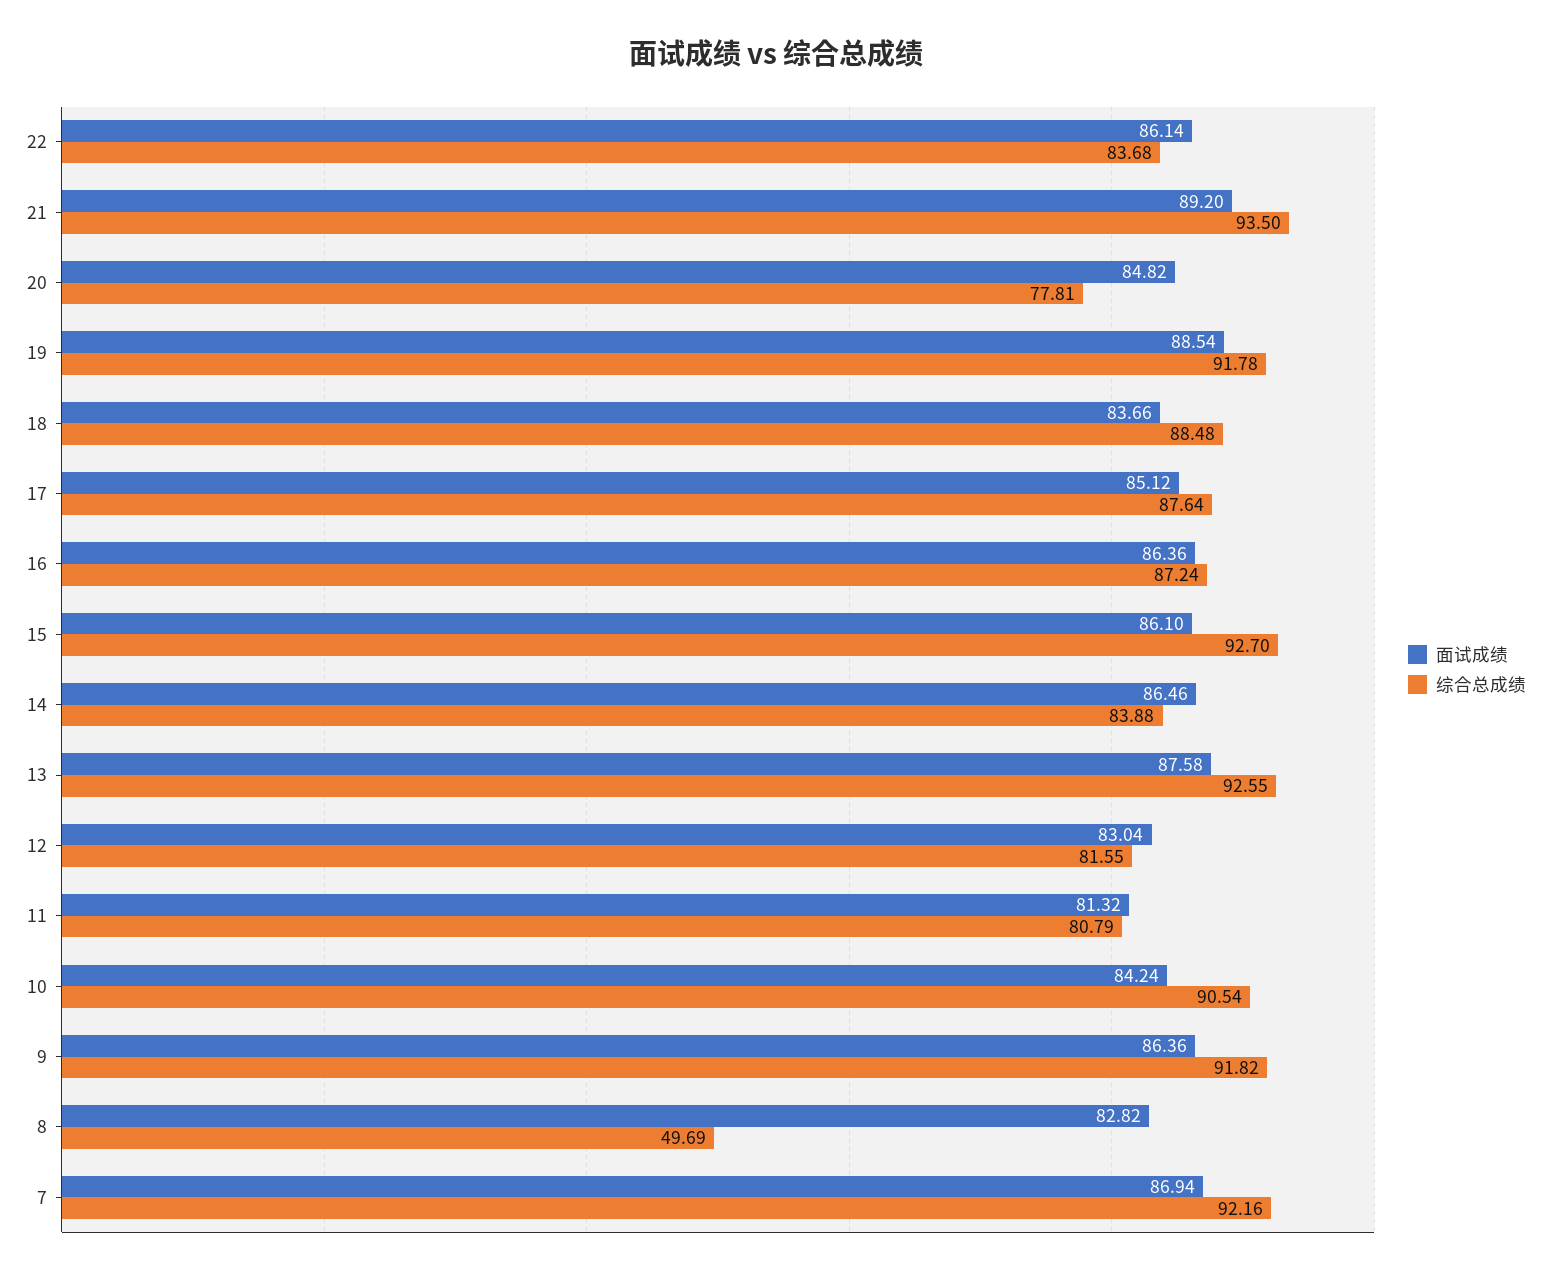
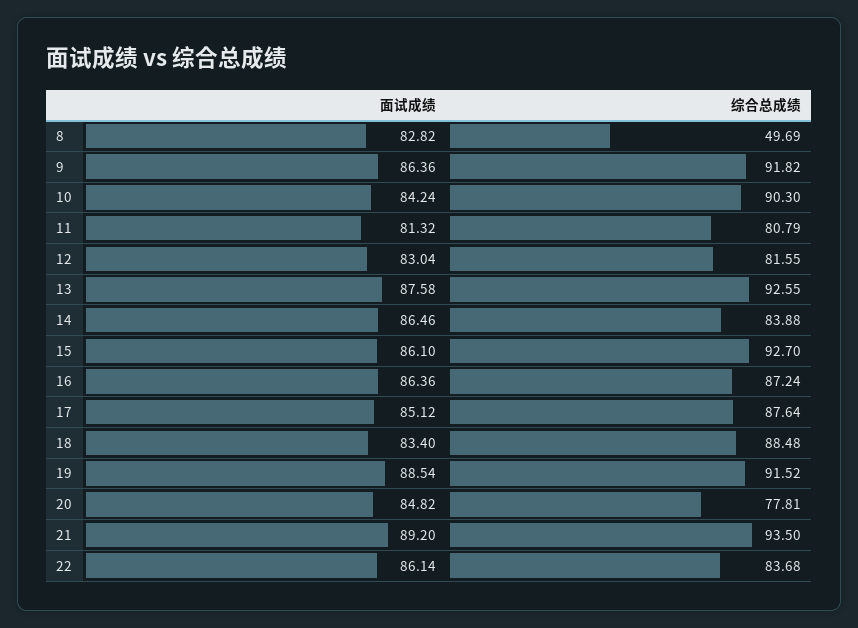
综合总成绩, 19: 91.78 -> 91.52
面试成绩, 18: 83.66 -> 83.4
综合总成绩, 10: 90.54 -> 90.3
面试成绩, 7: 86.94 -> none
综合总成绩, 7: 92.16 -> none

